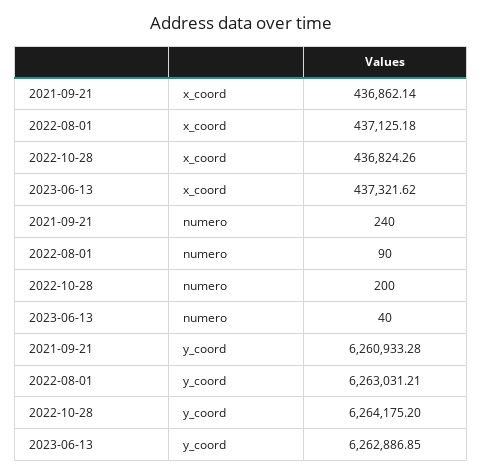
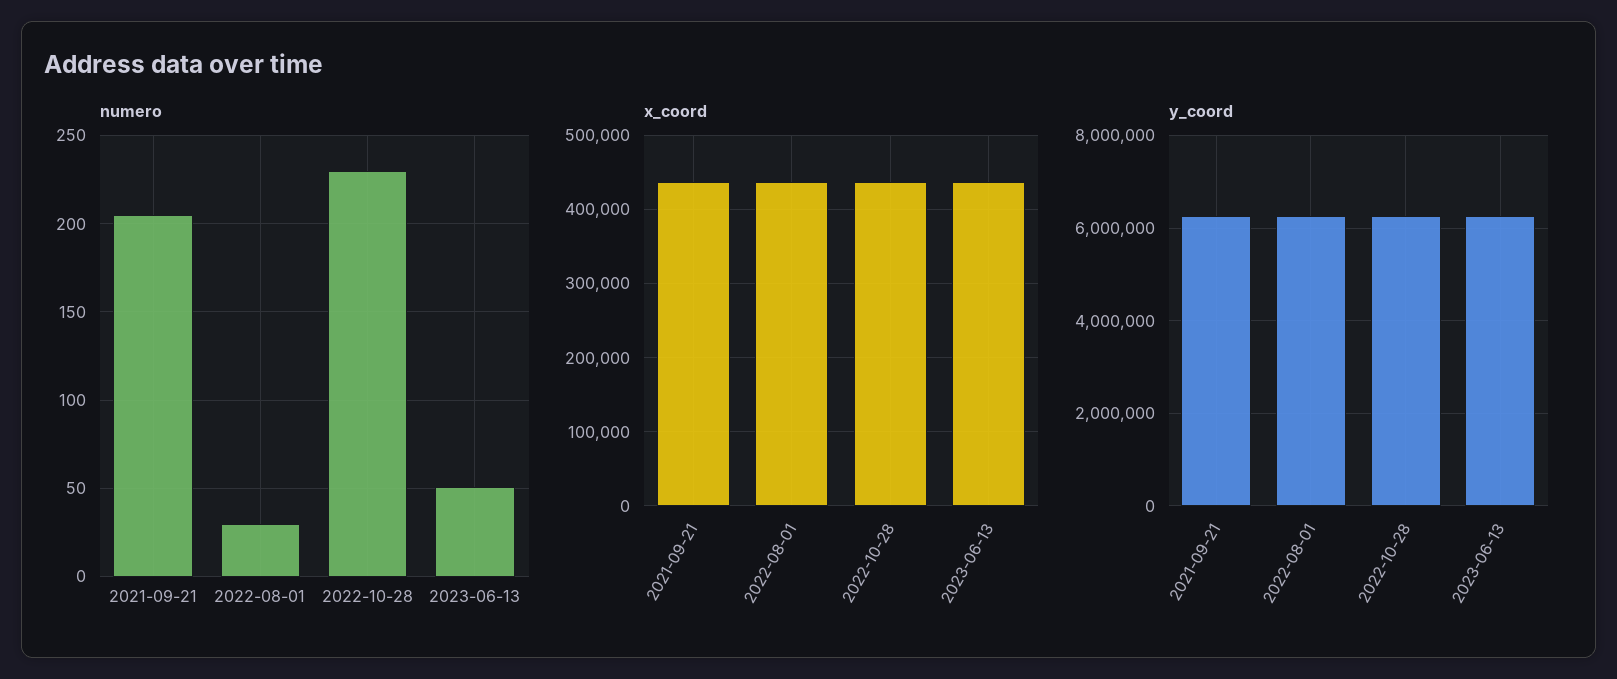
numero, 2021-09-21: 240 -> 205
numero, 2022-08-01: 90 -> 30
numero, 2022-10-28: 200 -> 230
numero, 2023-06-13: 40 -> 50

